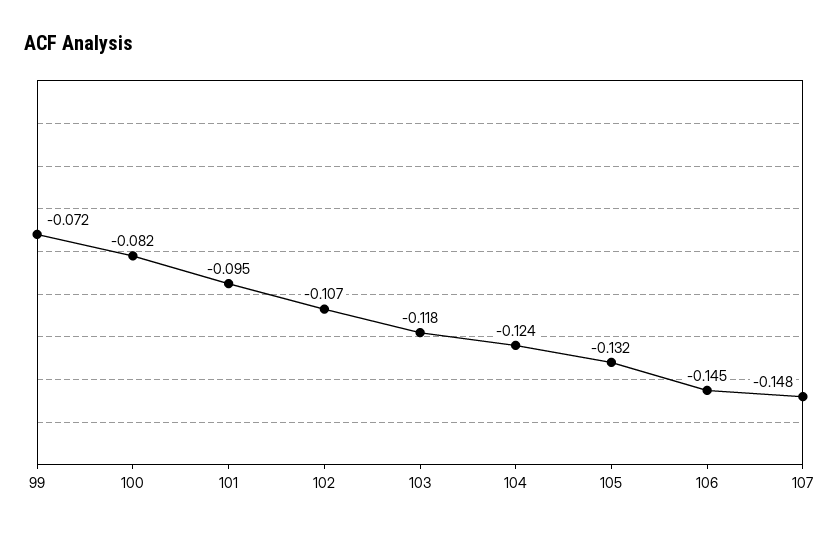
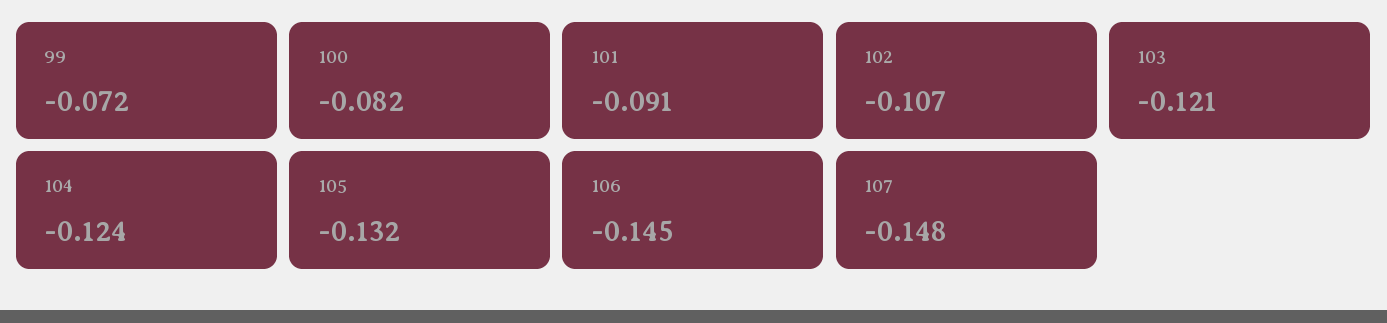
101: -0.095 -> -0.091
103: -0.118 -> -0.121

